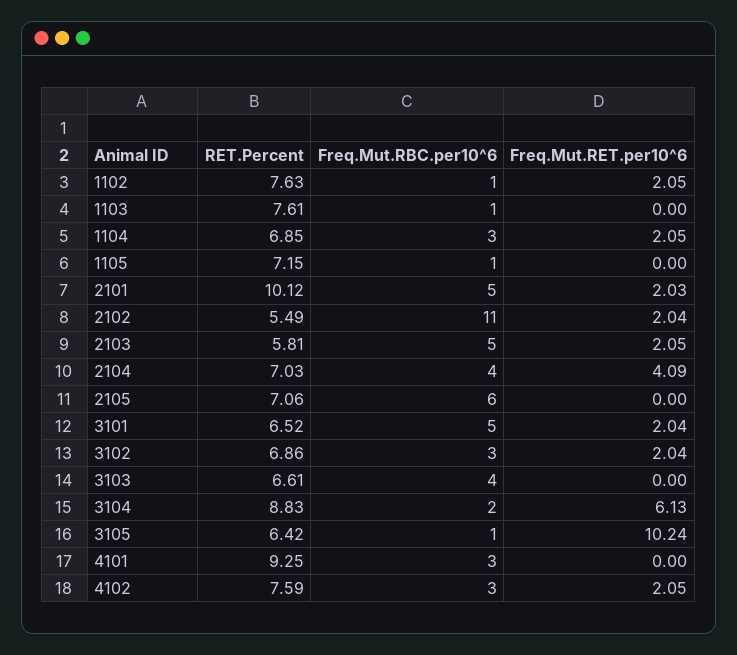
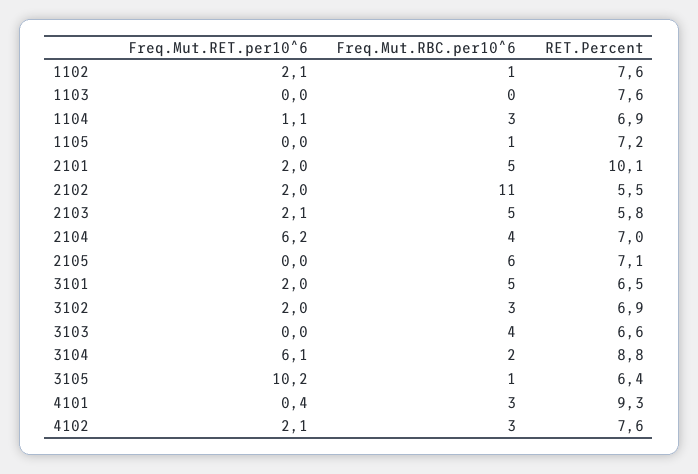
Freq.Mut.RBC.per10^6, 1103: 1 -> 0
Freq.Mut.RET.per10^6, 1104: 2.05 -> 1.1
Freq.Mut.RET.per10^6, 2104: 4.09 -> 6.2
Freq.Mut.RET.per10^6, 4101: 0 -> 0.4

